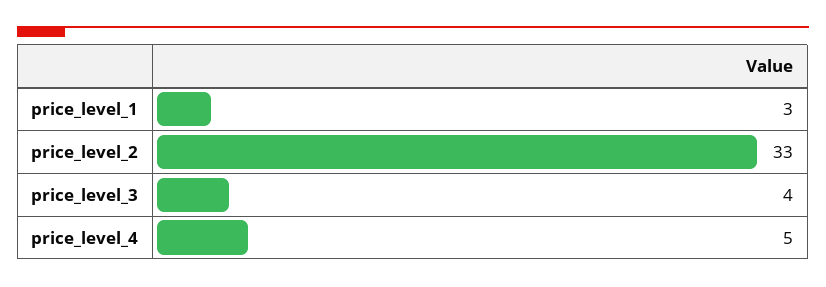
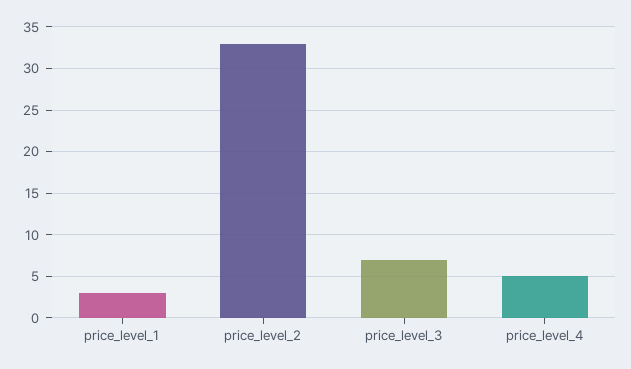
price_level_3: 4 -> 7

